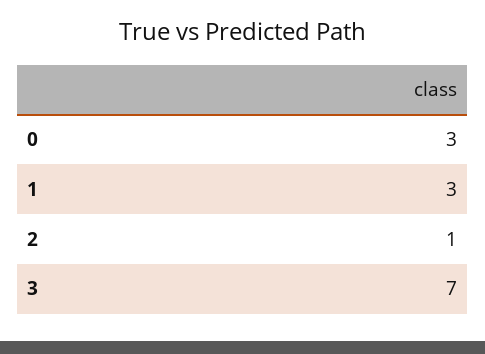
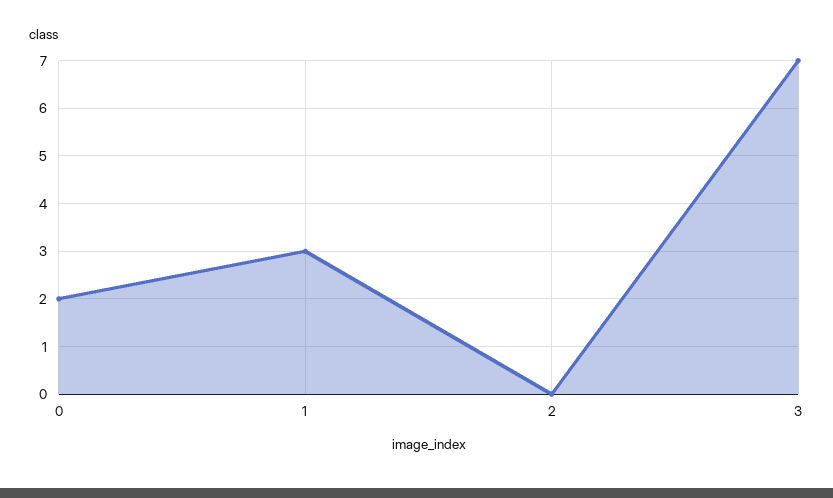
0: 3 -> 2
2: 1 -> 0

